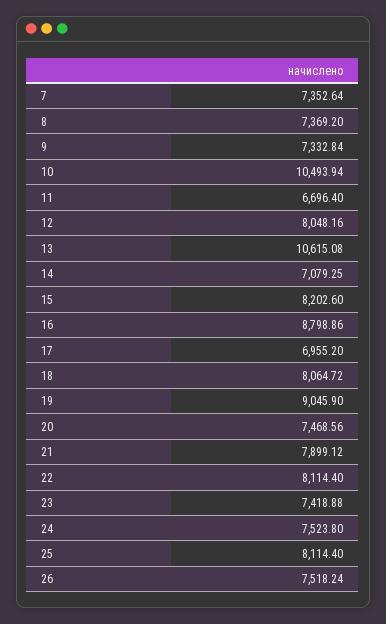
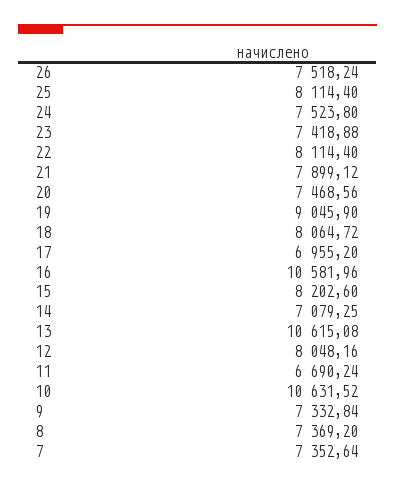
10: 10493.94 -> 10631.52
11: 6696.4 -> 6690.24
16: 8798.86 -> 10581.96

